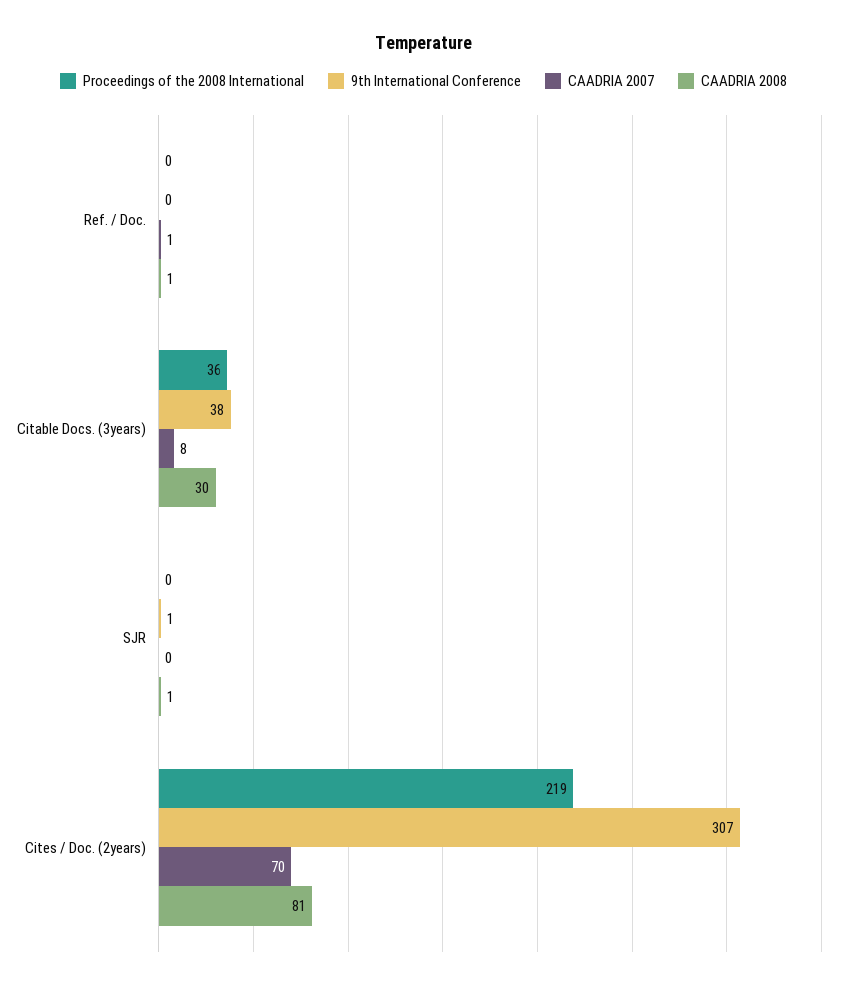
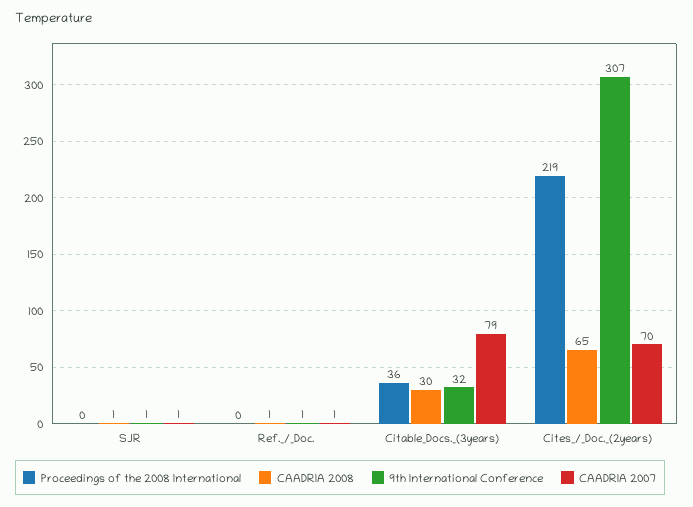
9th International Conference, Ref. / Doc.: 0 -> 1
9th International Conference, Citable Docs. (3years): 38 -> 32
CAADRIA 2007, Citable Docs. (3years): 8 -> 79
CAADRIA 2007, SJR: 0 -> 1
CAADRIA 2008, Cites / Doc. (2years): 81 -> 65

